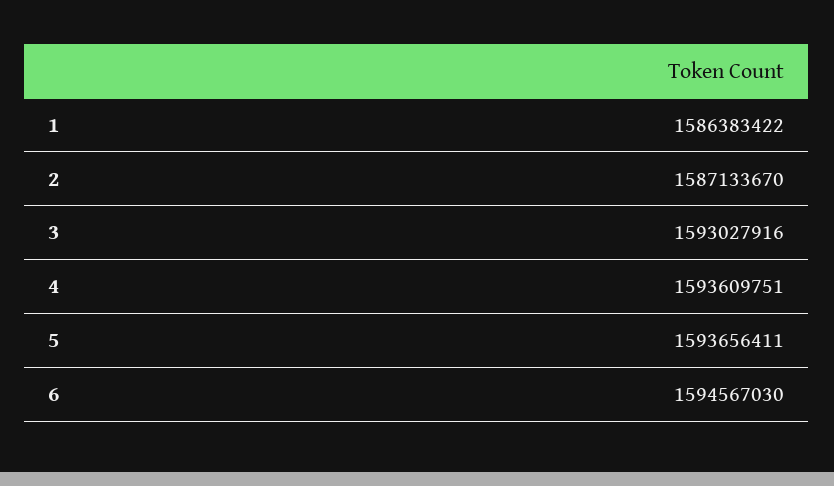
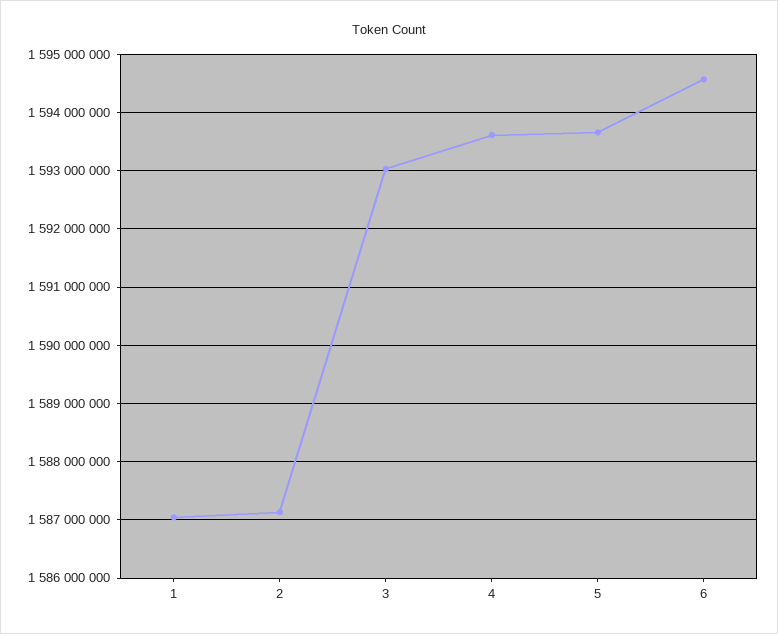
1: 1586383422 -> 1587000000

